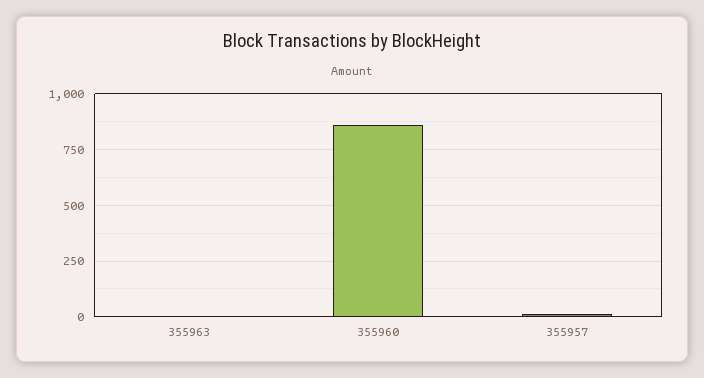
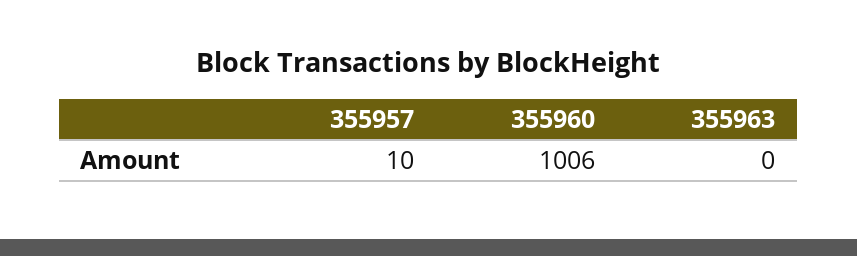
355960: 850 -> 1006

